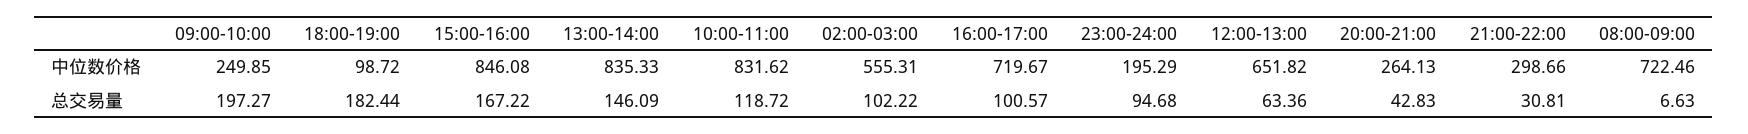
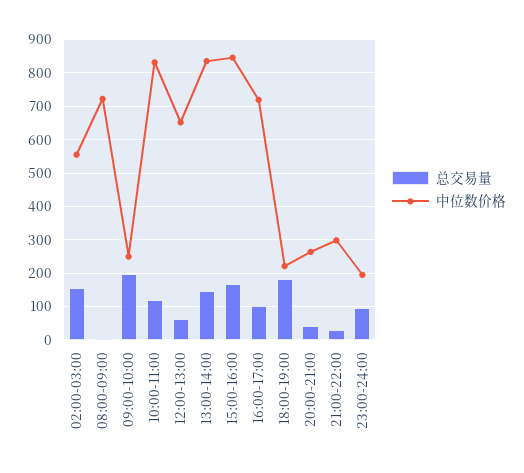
中位数价格, 18:00-19:00: 98.72 -> 220
总交易量, 02:00-03:00: 102.22 -> 160

